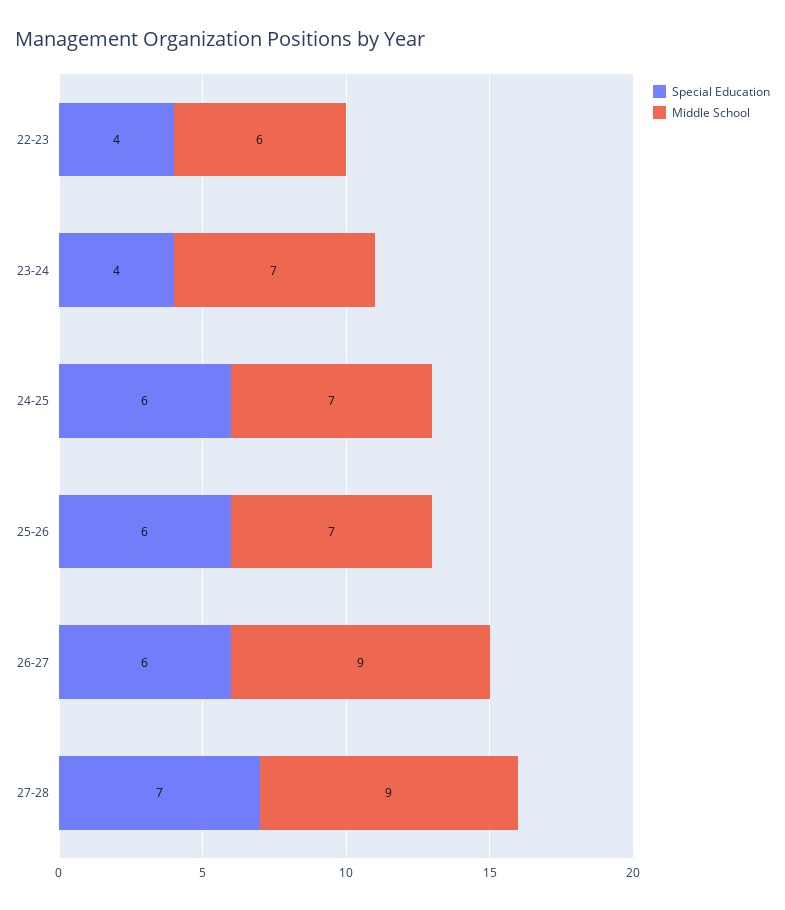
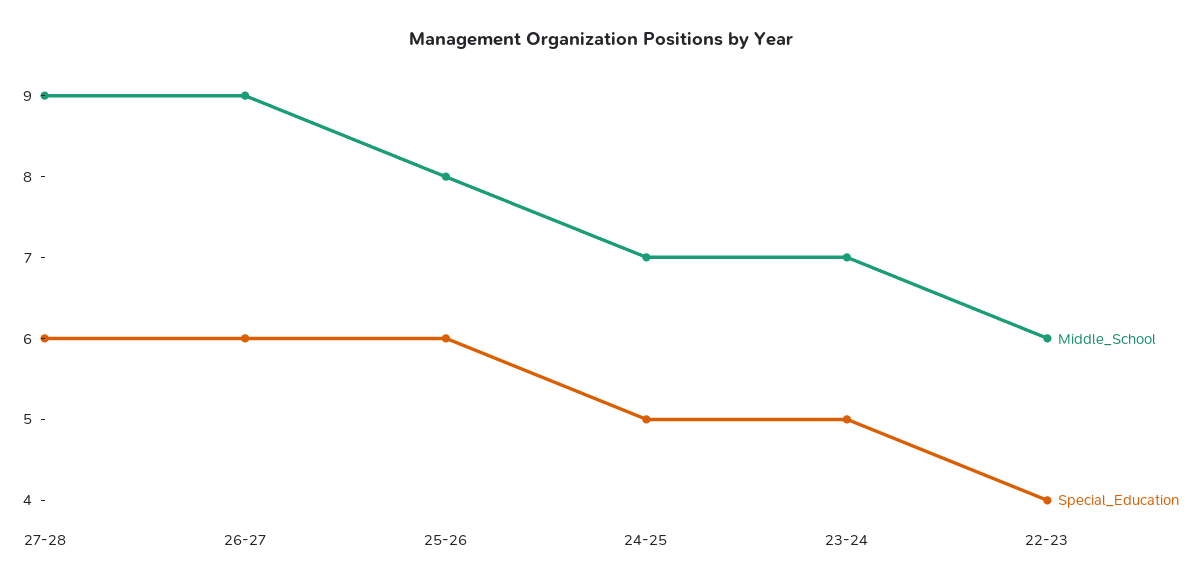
Special Education, 23-24: 4 -> 5
Special Education, 24-25: 6 -> 5
Middle School, 25-26: 7 -> 8
Special Education, 27-28: 7 -> 6

